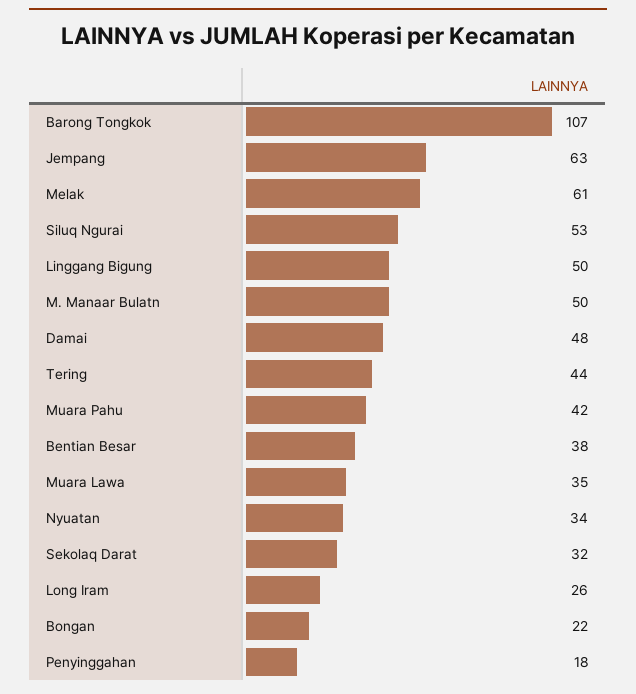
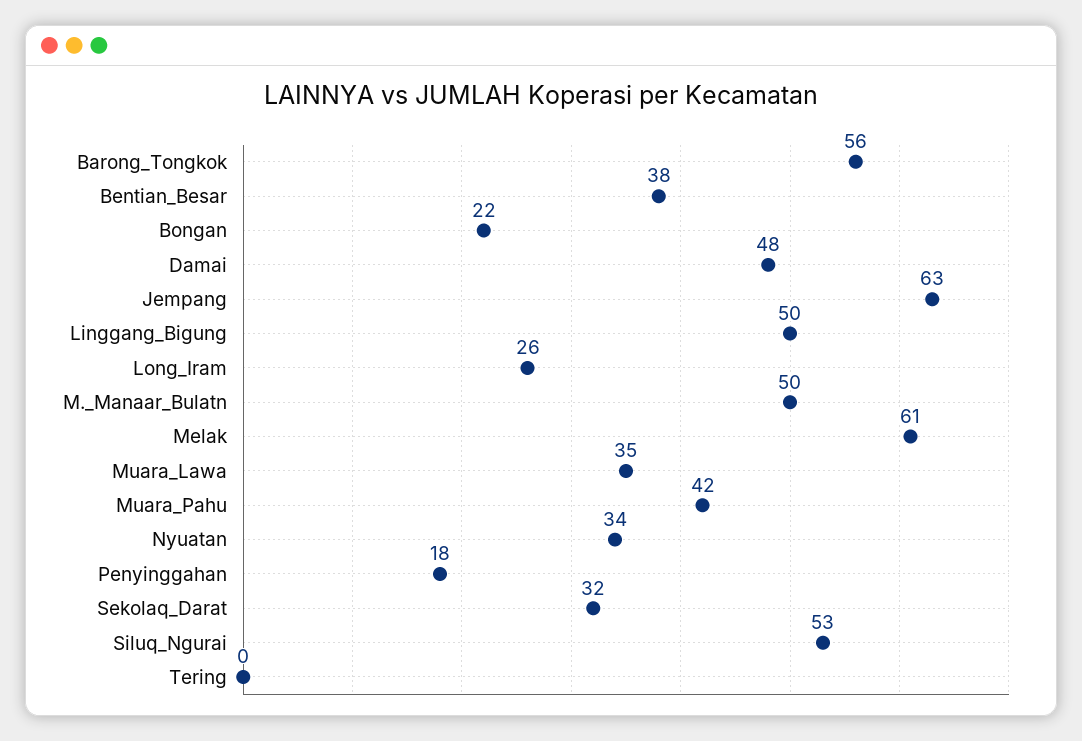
Barong Tongkok: 107 -> 56
Tering: 44 -> 0

